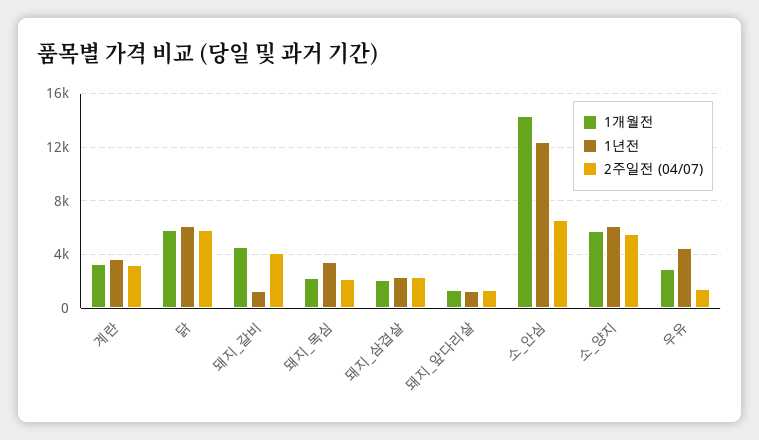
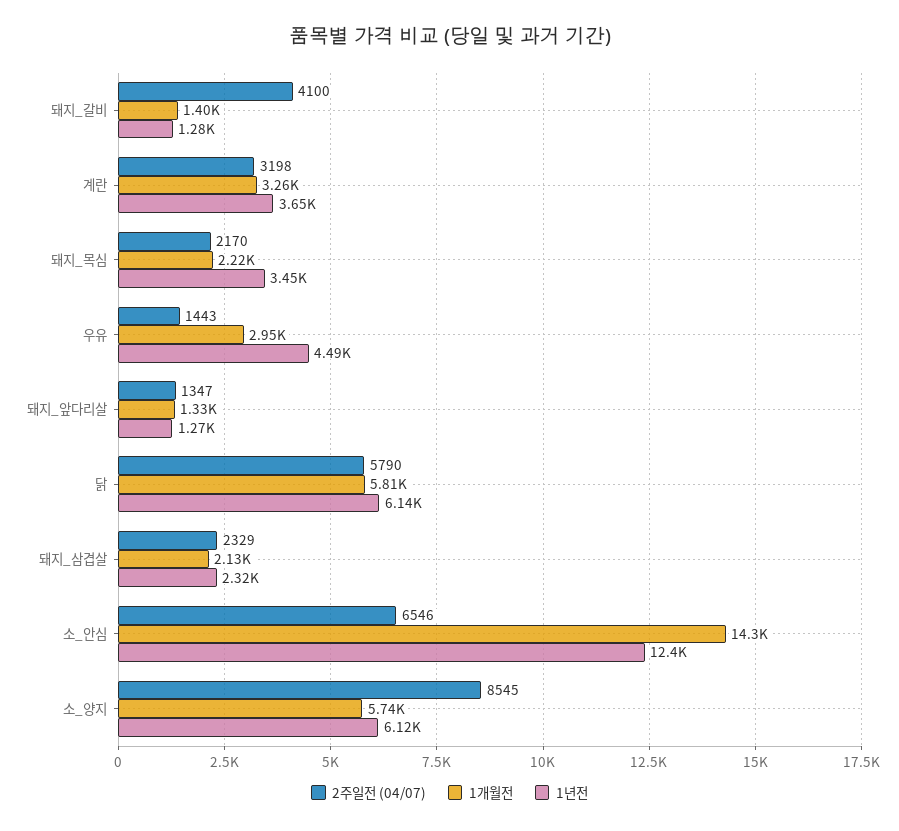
1개월전, 돼지_갈비: 4500 -> 1400
2주일전 (04/07), 소_양지: 5500 -> 8545

